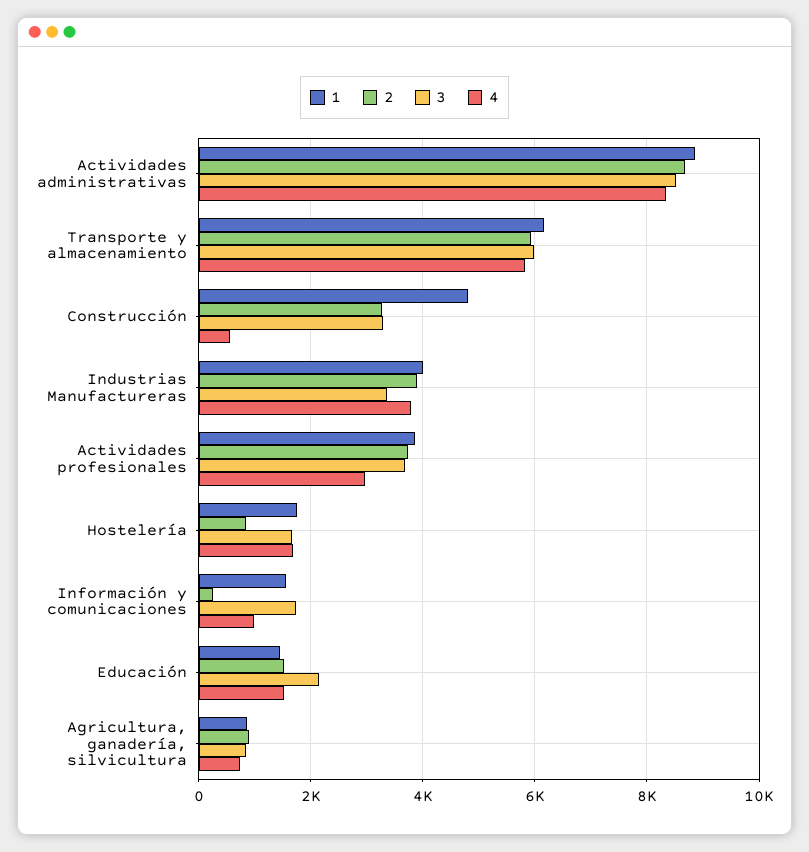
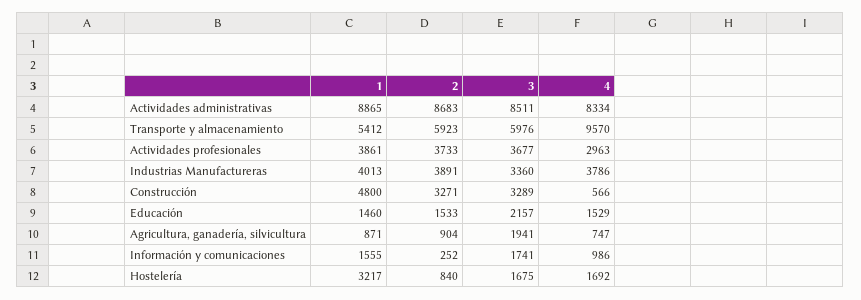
1, Transporte y almacenamiento: 6200 -> 5412
4, Transporte y almacenamiento: 5800 -> 9570
1, Hostelería: 1800 -> 3217
3, Agricultura, ganadería, silvicultura: 800 -> 1941

